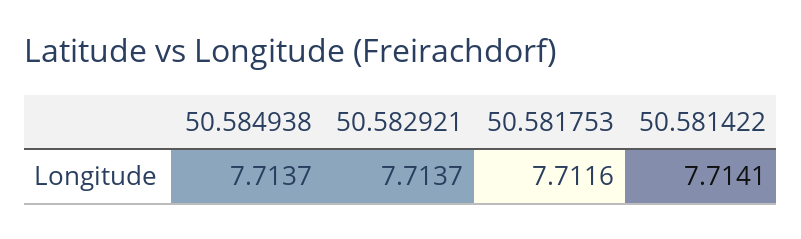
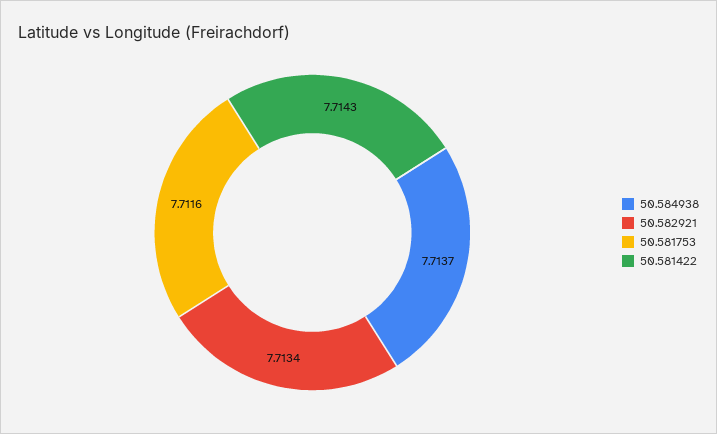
50.582921: 7.7137 -> 7.7134
50.581422: 7.7141 -> 7.7143

